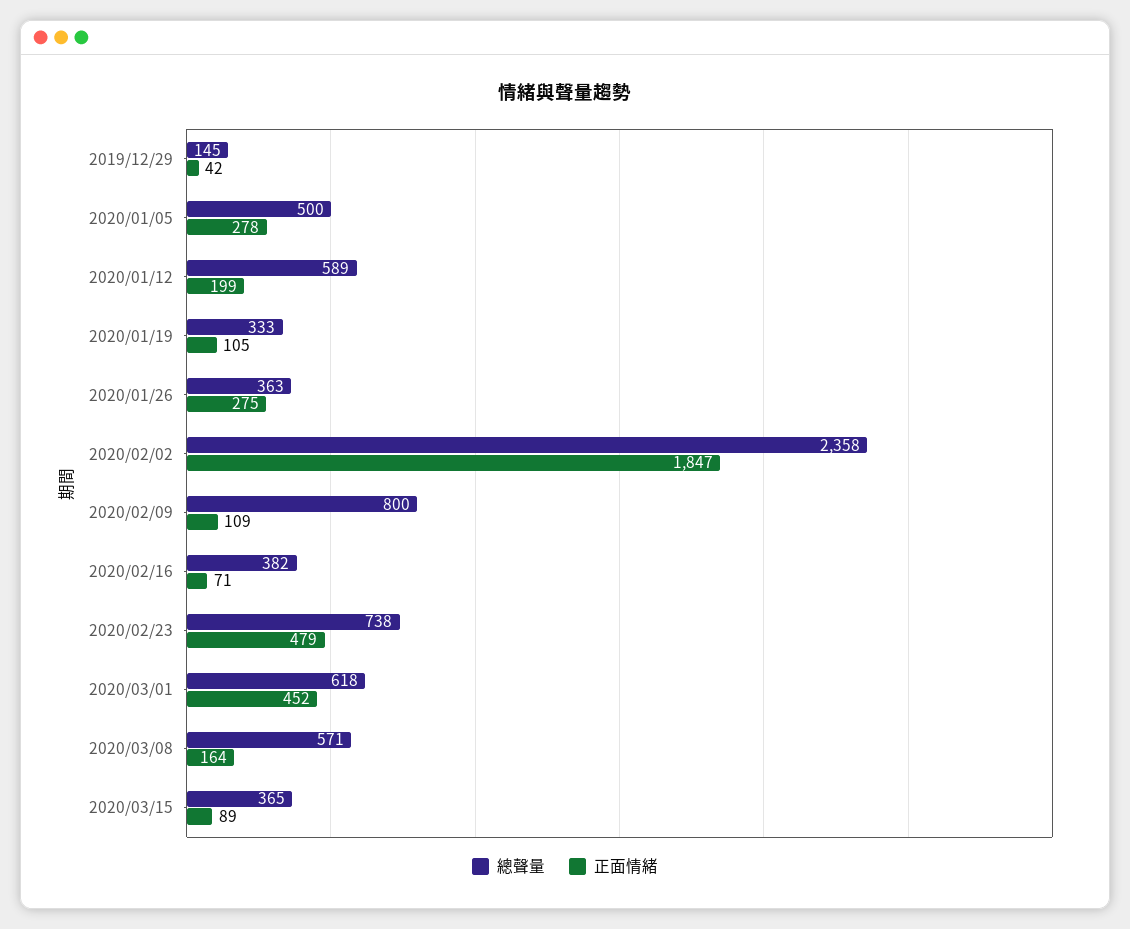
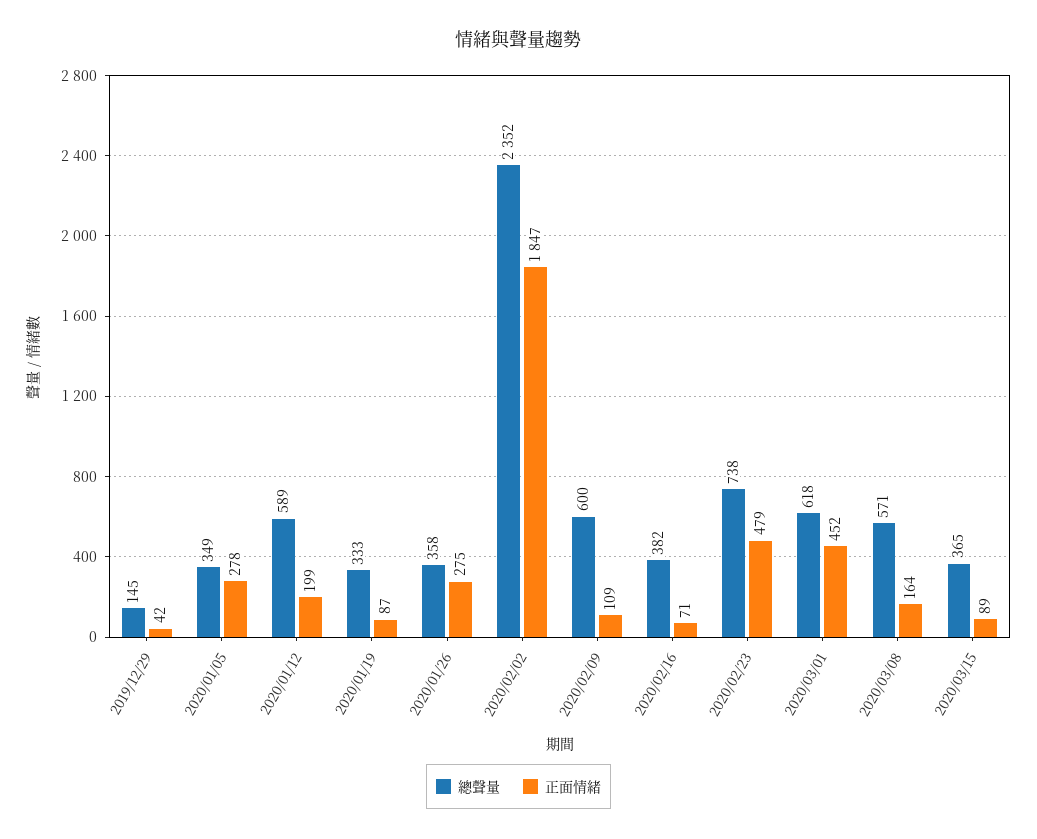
總聲量, 2020/01/05: 500 -> 349
正面情緒, 2020/01/19: 105 -> 87
總聲量, 2020/01/26: 363 -> 358
總聲量, 2020/02/02: 2358 -> 2352
總聲量, 2020/02/09: 800 -> 600

